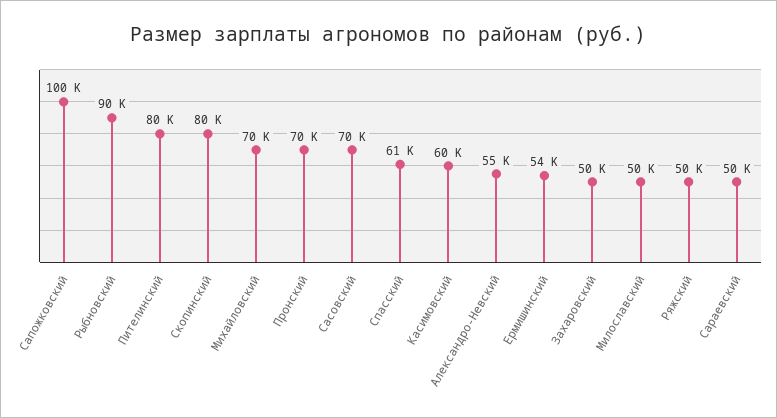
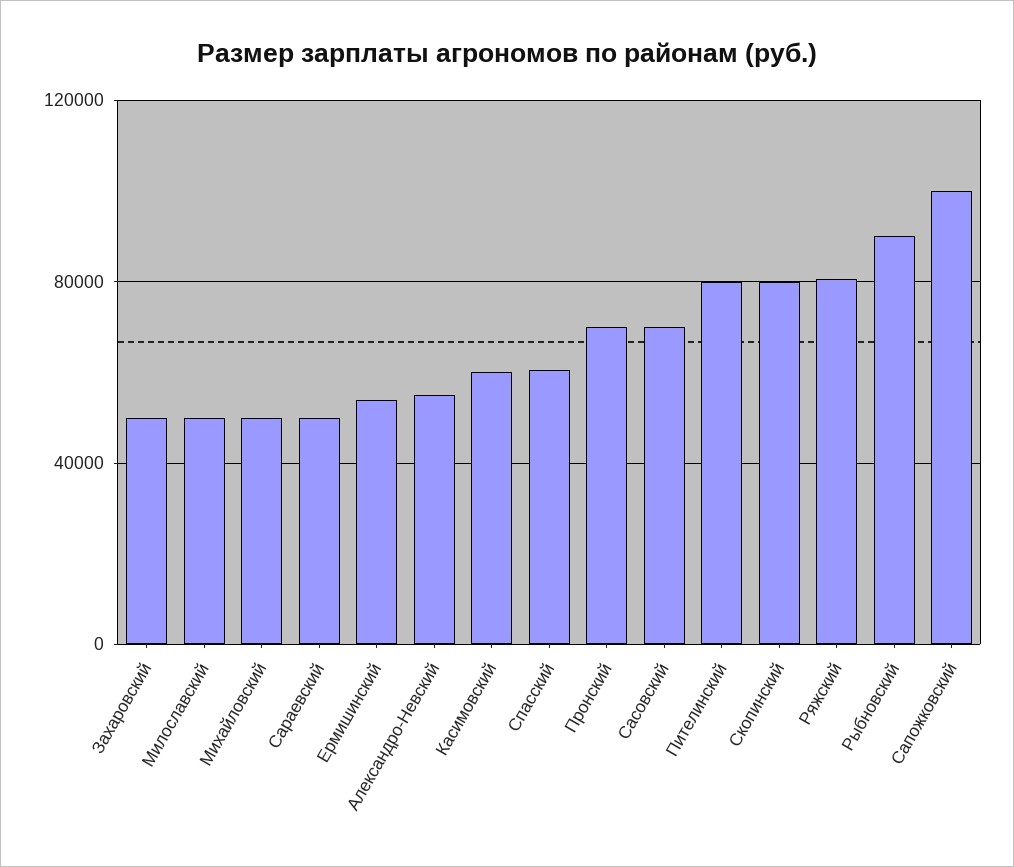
Михайловский: 70000 -> 50000
Ряжский: 50000 -> 80000

